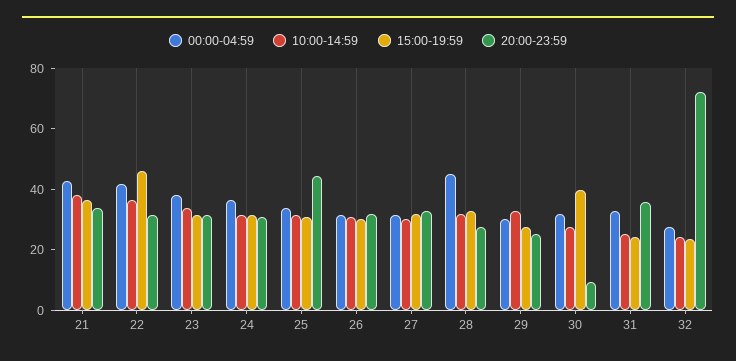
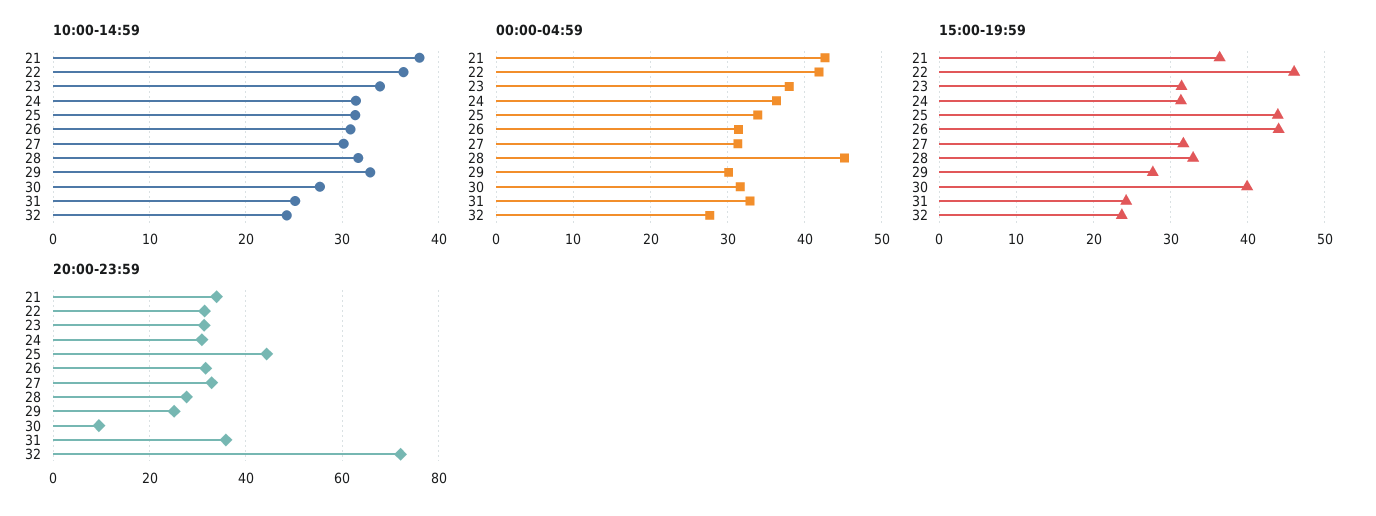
15:00-19:59, 25: 30 -> 44
15:00-19:59, 26: 30 -> 44

